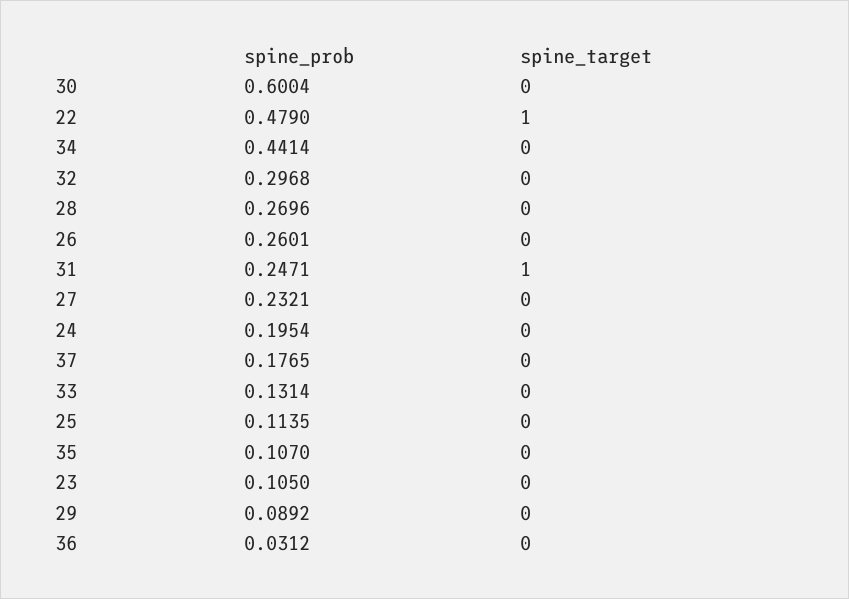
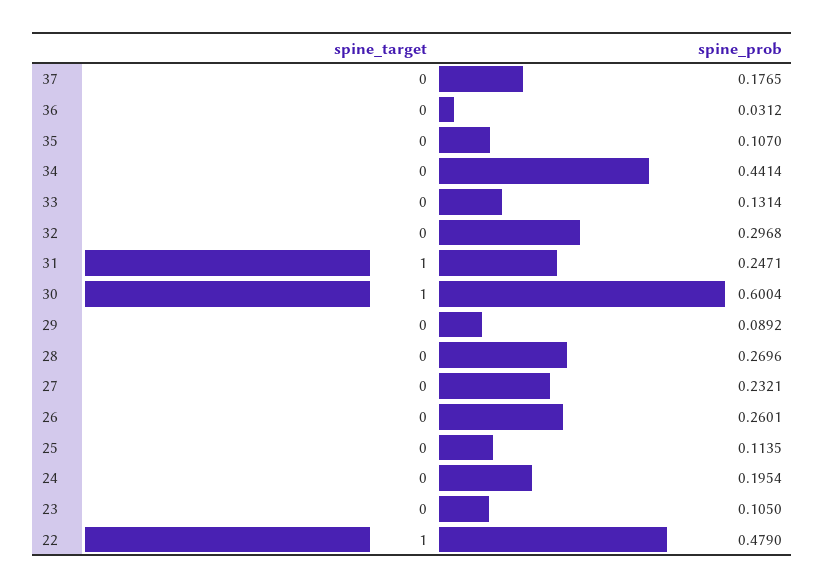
spine_target, 30: 0 -> 1

